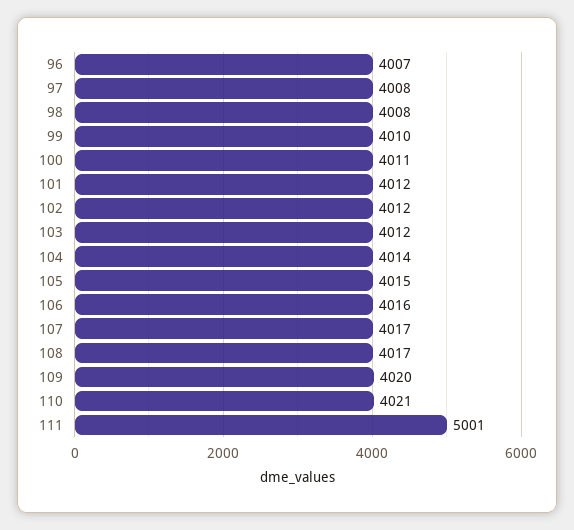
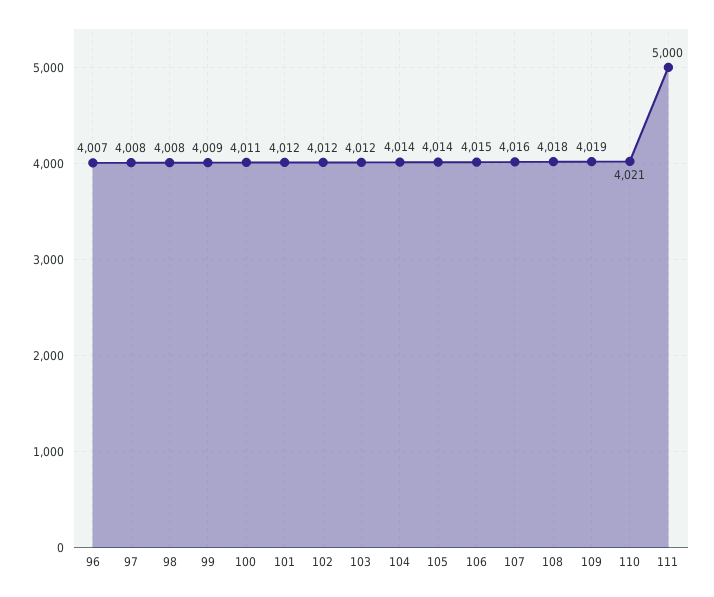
99: 4010 -> 4009
105: 4015 -> 4014
106: 4016 -> 4015
107: 4017 -> 4016
108: 4017 -> 4018
109: 4020 -> 4019
111: 5001 -> 5000

